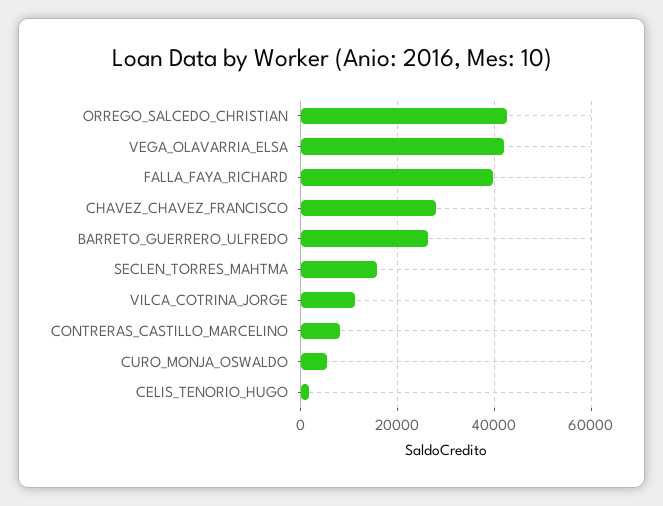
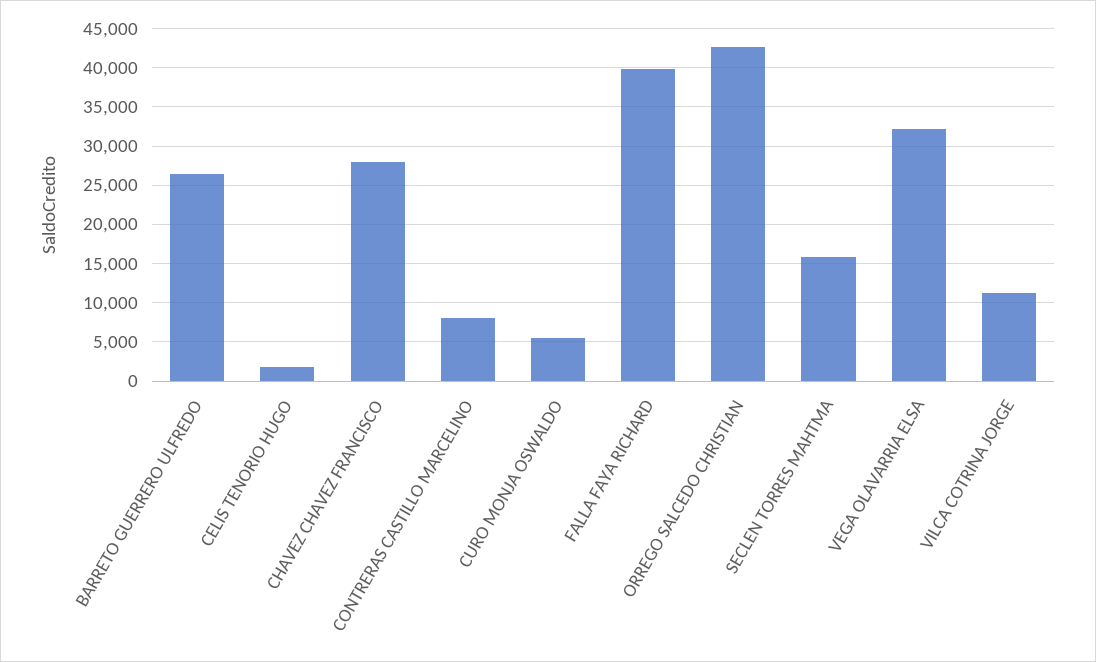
VEGA_OLAVARRIA_ELSA: 42000 -> 32000

